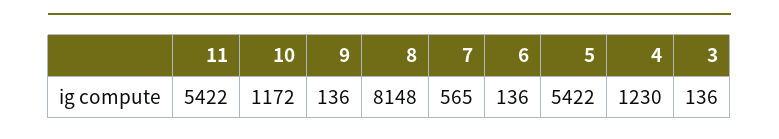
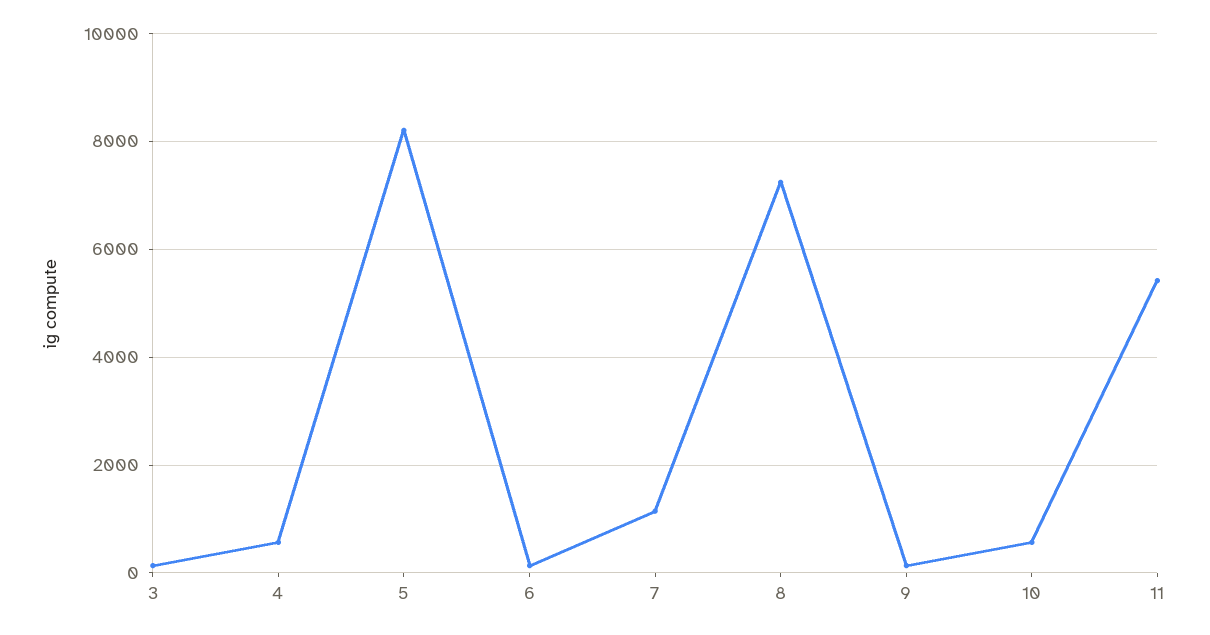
10: 1172 -> 600
8: 8148 -> 7200
7: 565 -> 1200
5: 5422 -> 8200
4: 1230 -> 600

